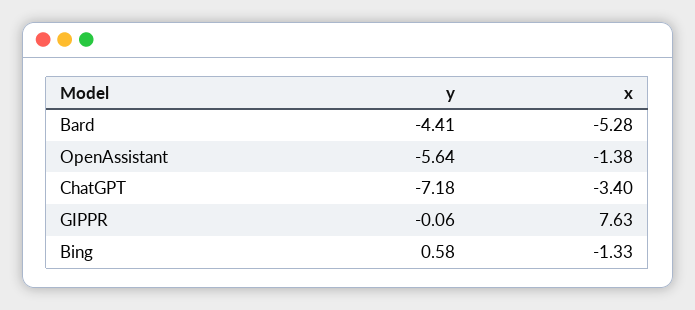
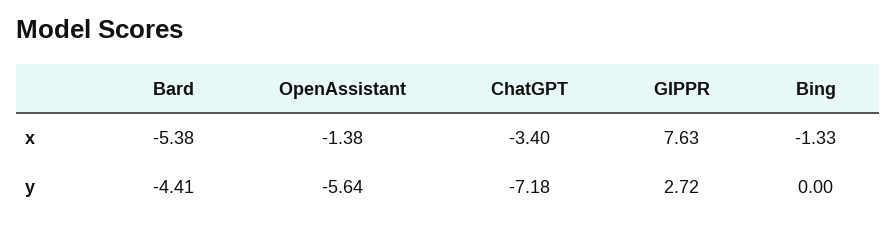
x, Bard: -5.28 -> -5.38
y, GIPPR: -0.06 -> 2.72
y, Bing: 0.58 -> 0

